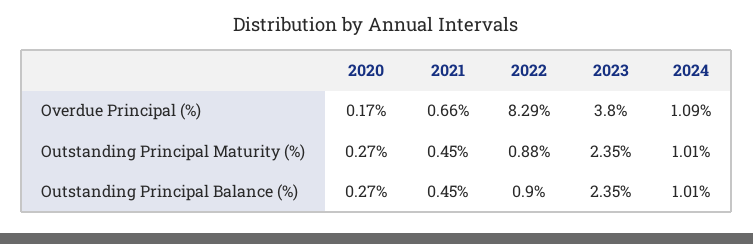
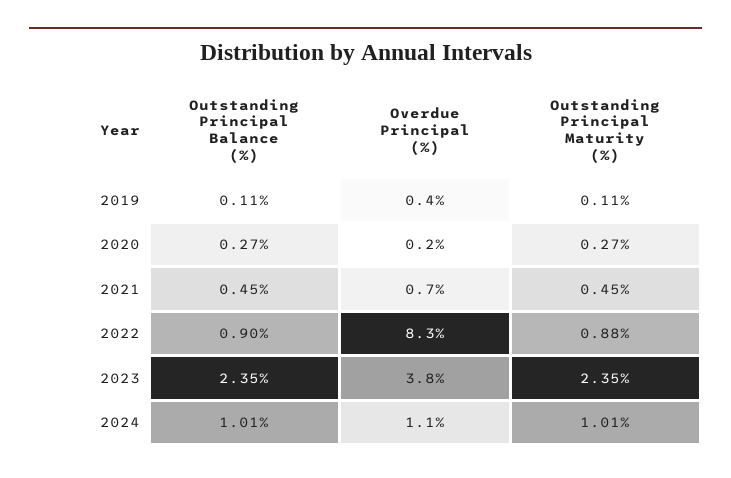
2019, Outstanding Principal Balance (%): none -> 0.11
2019, Overdue Principal (%): none -> 0.4
2019, Outstanding Principal Maturity (%): none -> 0.11

